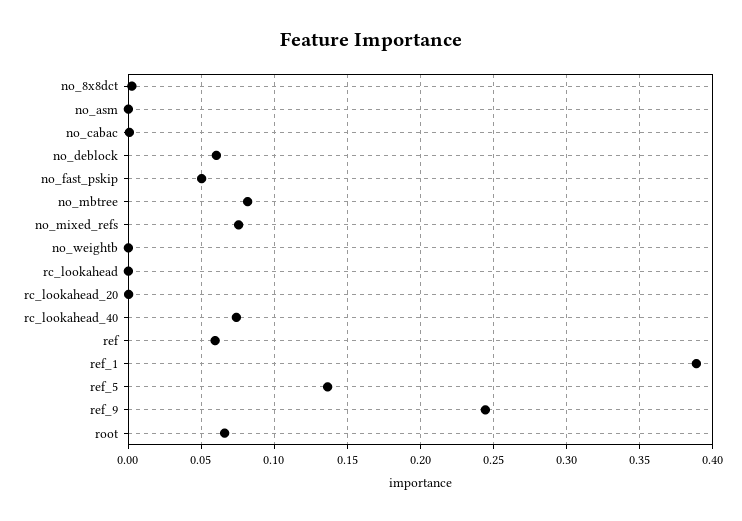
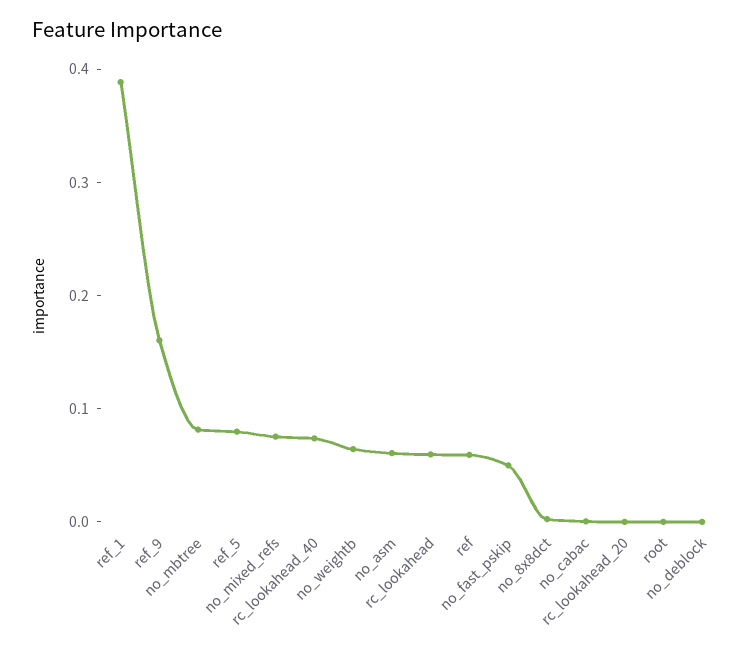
no_asm: 0 -> 0.06
no_deblock: 0.06 -> 0
no_weightb: 0 -> 0.06
rc_lookahead: 0 -> 0.06
ref_5: 0.135 -> 0.08
ref_9: 0.245 -> 0.16
root: 0.065 -> 0

